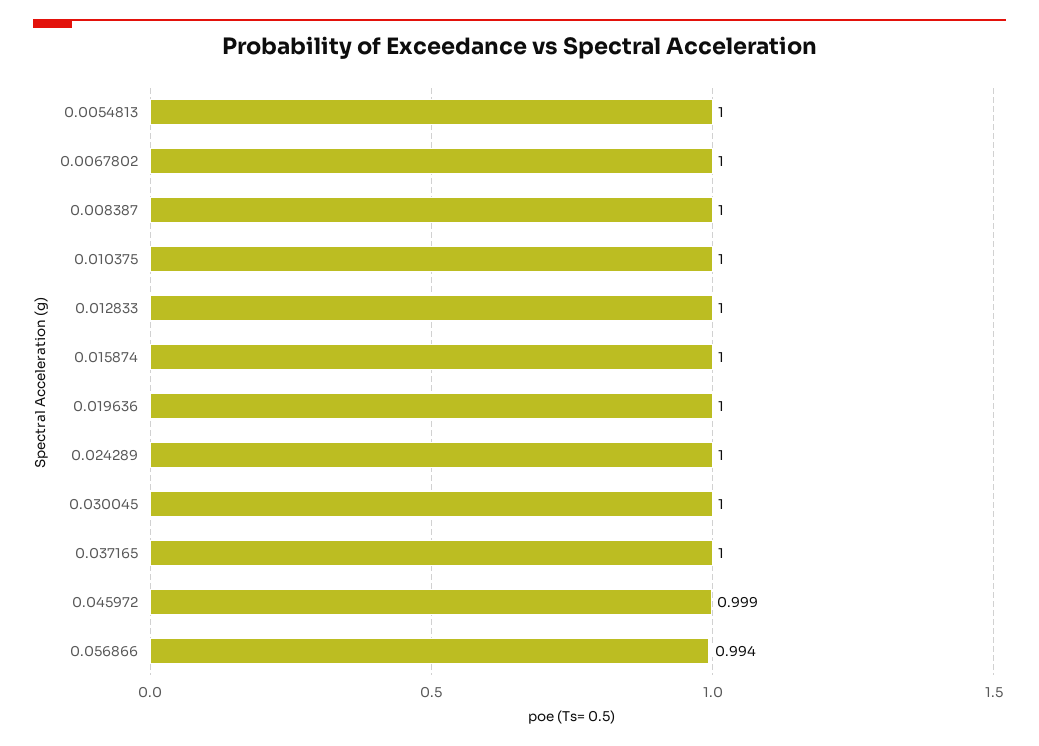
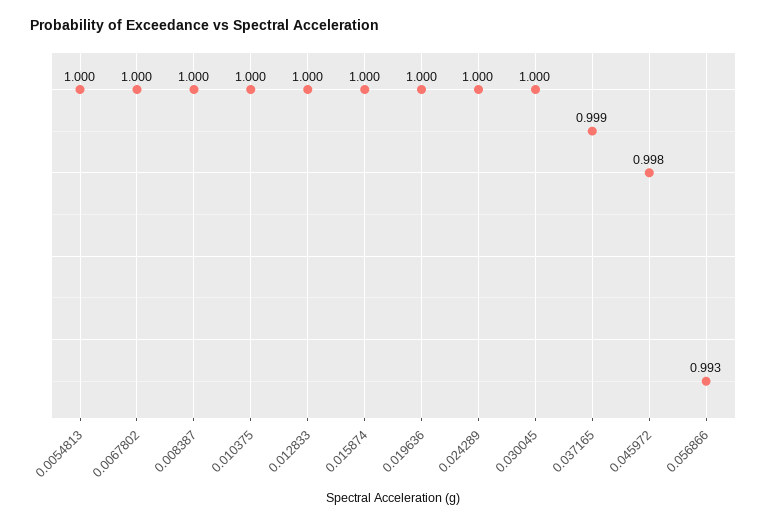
0.037165: 1 -> 0.999
0.045972: 0.999 -> 0.998
0.056866: 0.994 -> 0.993

